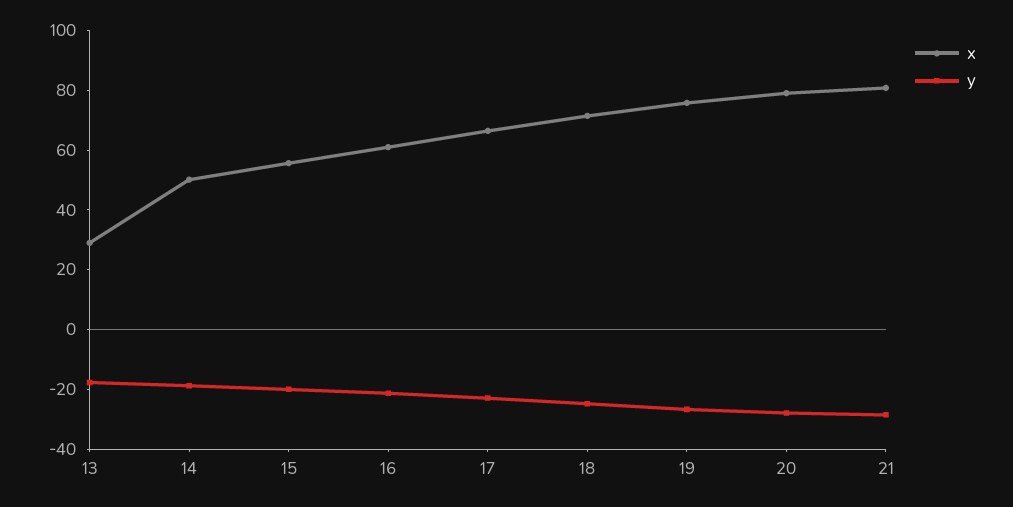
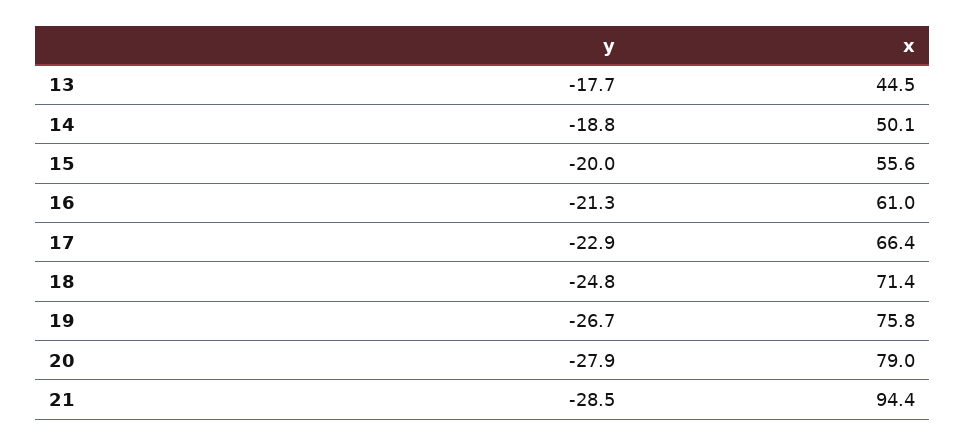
x, 13: 30 -> 44.5
x, 21: 80 -> 94.4

